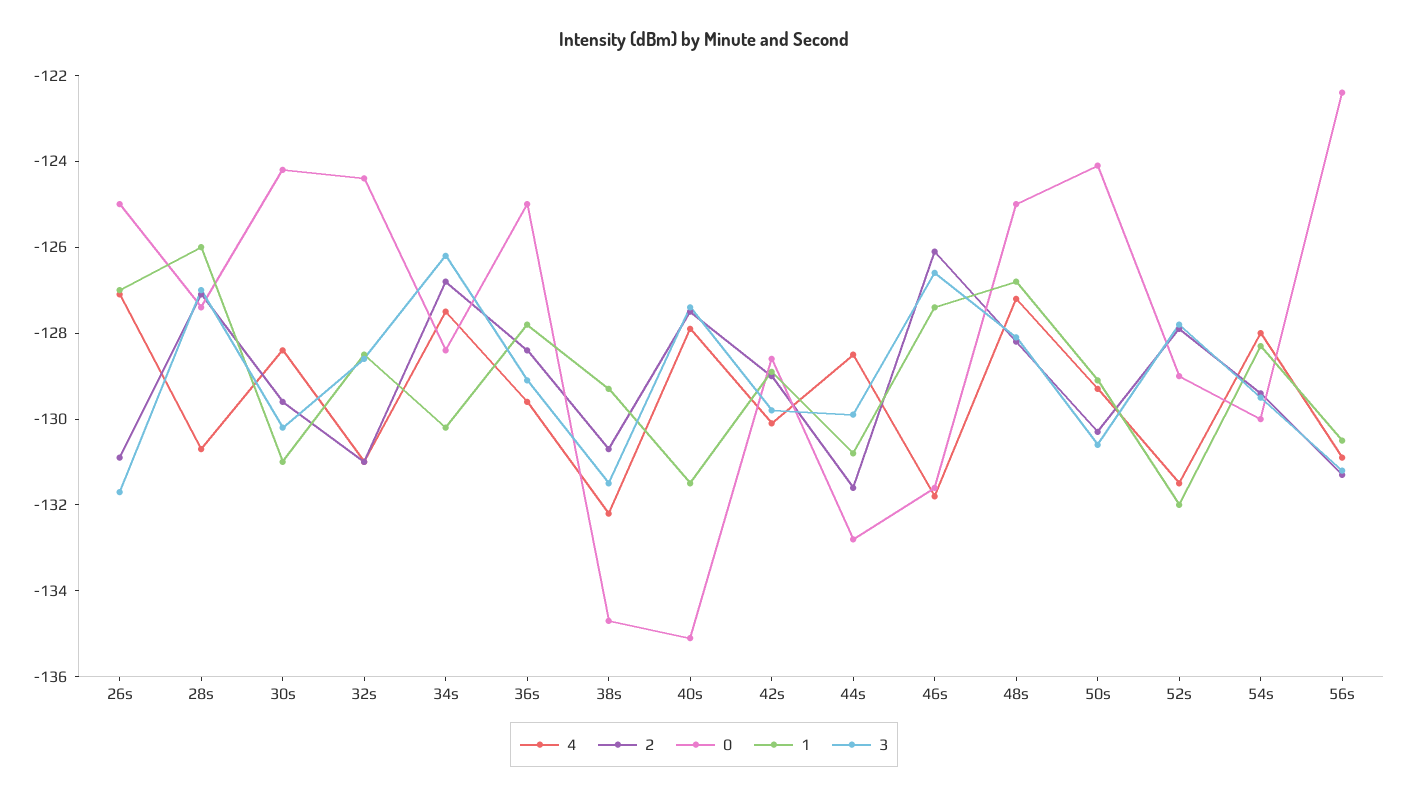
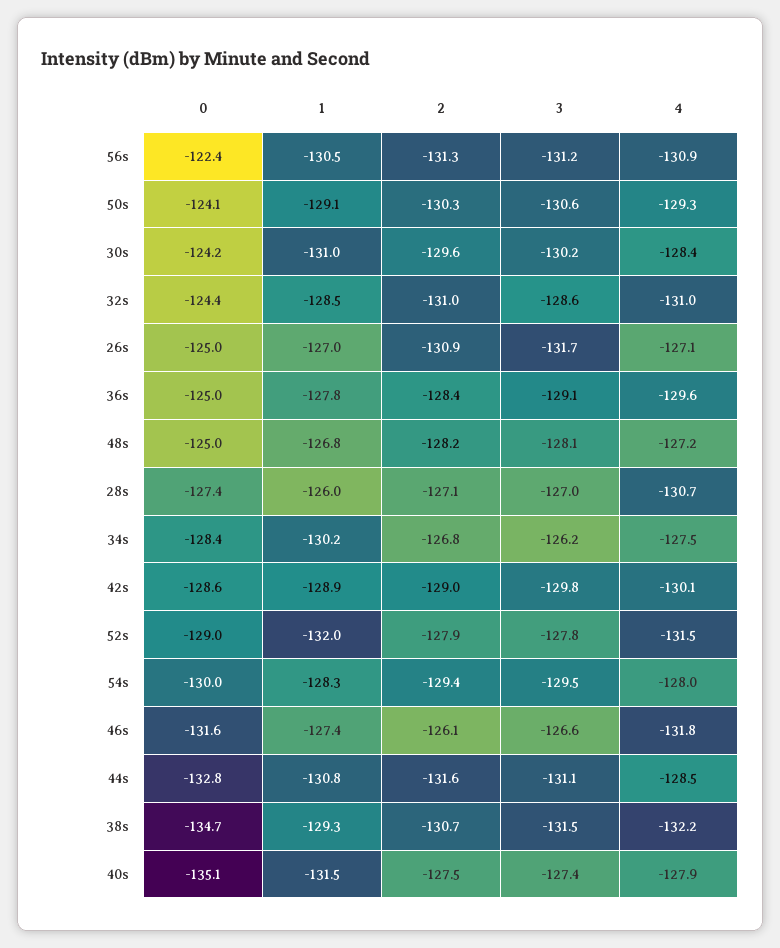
3, 44s: -130 -> -131.1

